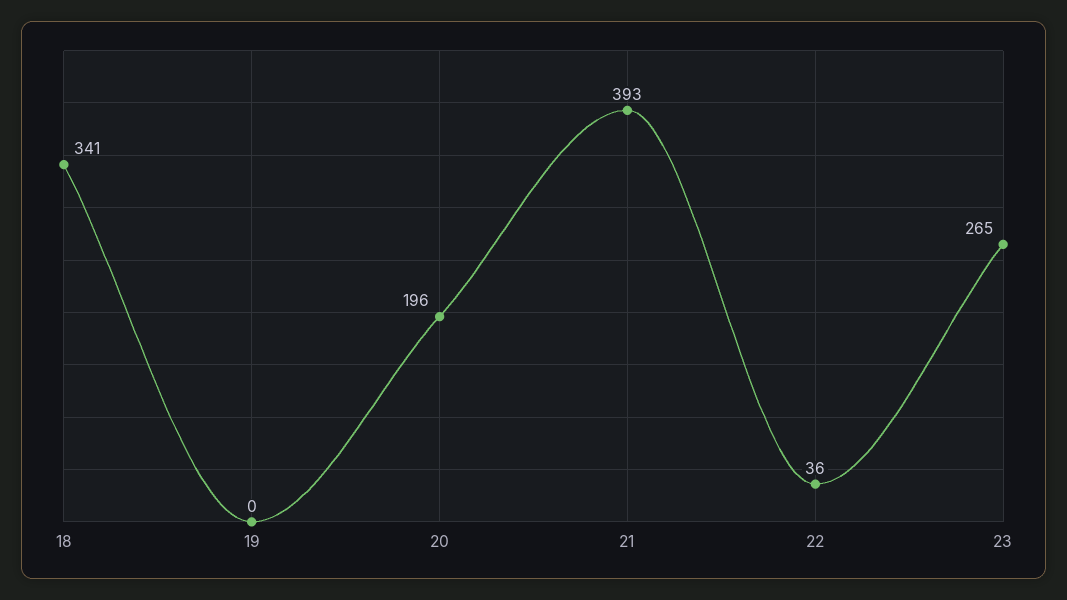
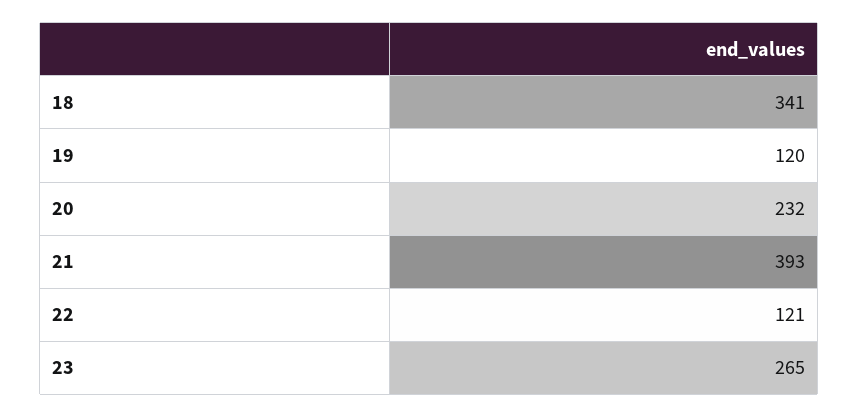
19: 0 -> 120
20: 196 -> 232
22: 36 -> 121

